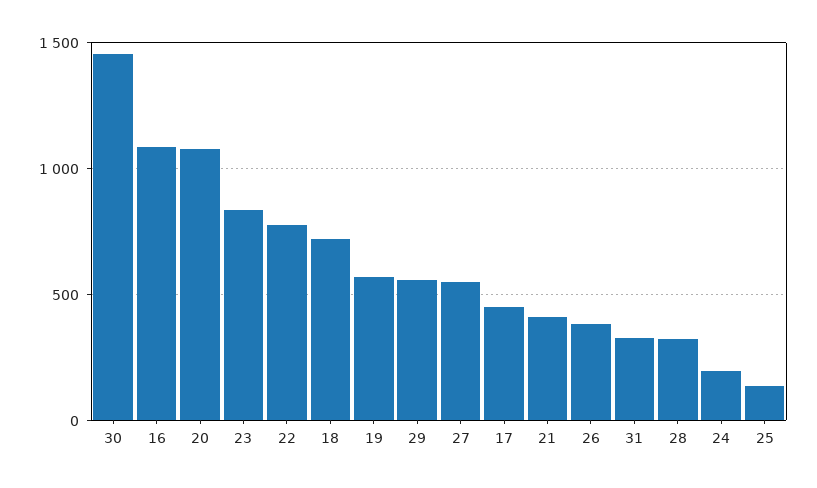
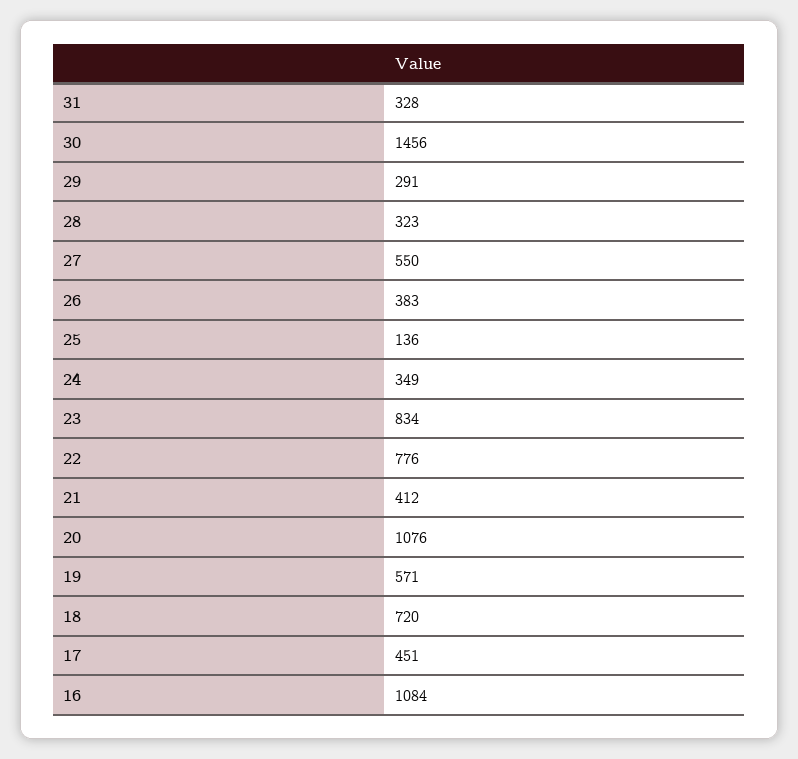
29: 550 -> 291
24: 200 -> 349

